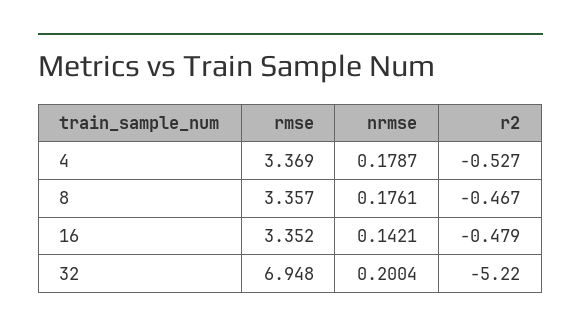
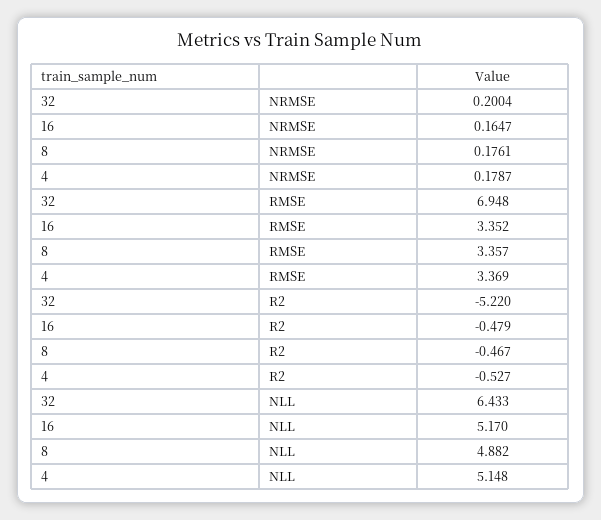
nrmse, 16: 0.1421 -> 0.1647
NLL, 32: none -> 6.433
NLL, 16: none -> 5.17
NLL, 8: none -> 4.882
NLL, 4: none -> 5.148

